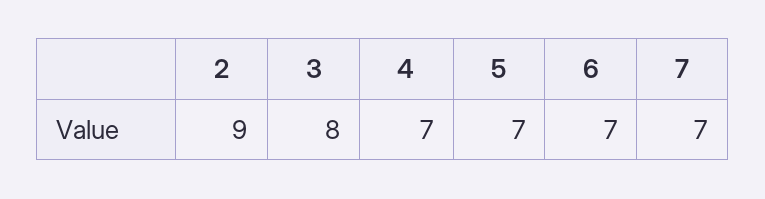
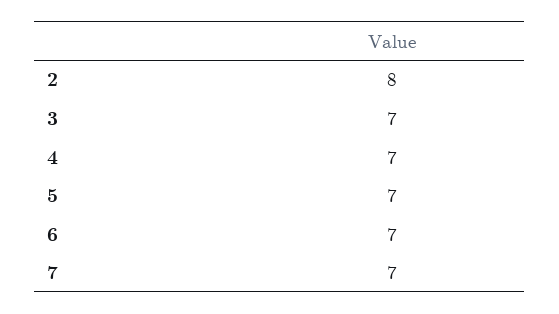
2: 9 -> 8
3: 8 -> 7

